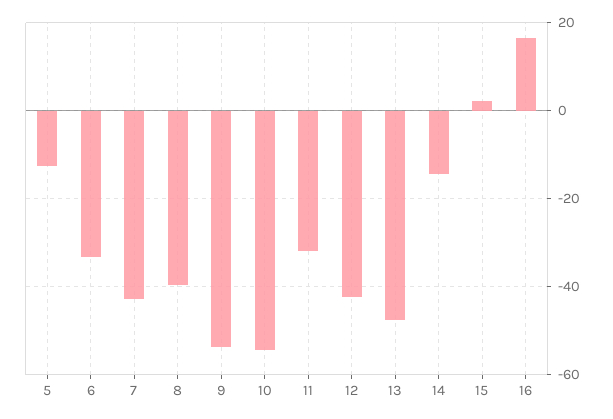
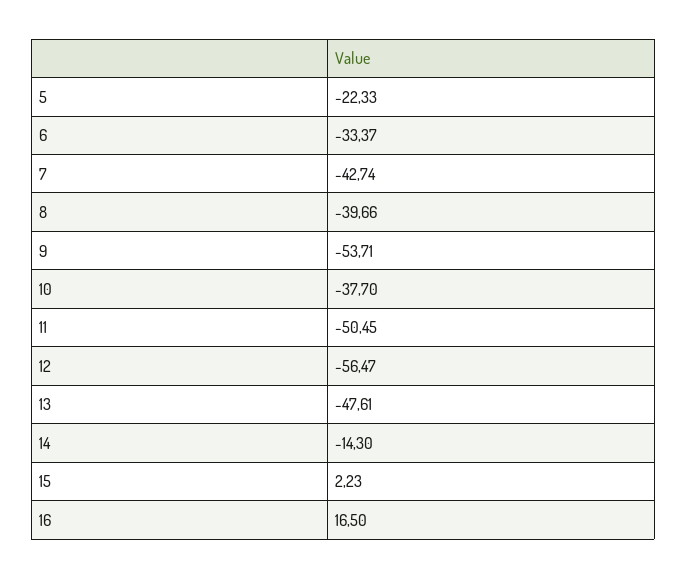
5: -12 -> -22.33
10: -54 -> -37.7
11: -32 -> -50.45
12: -42 -> -56.47

